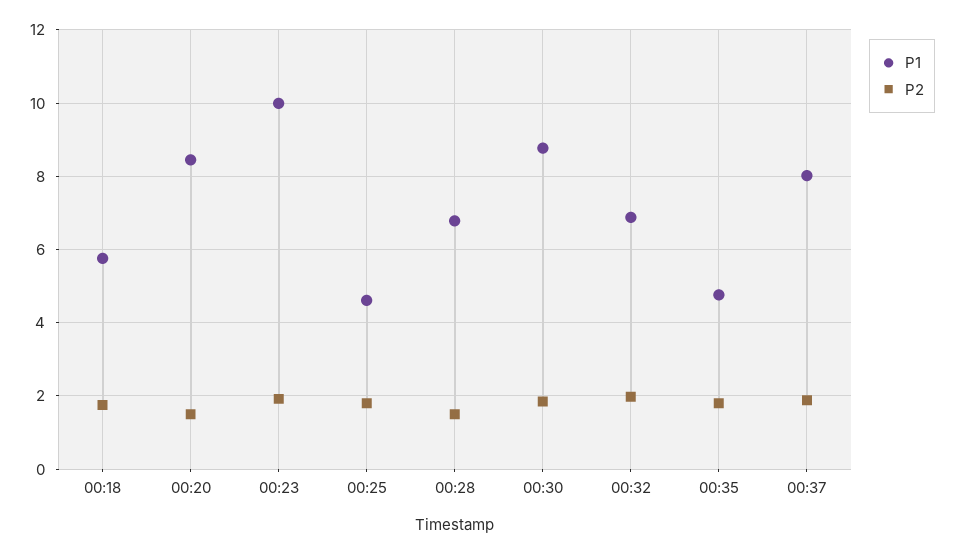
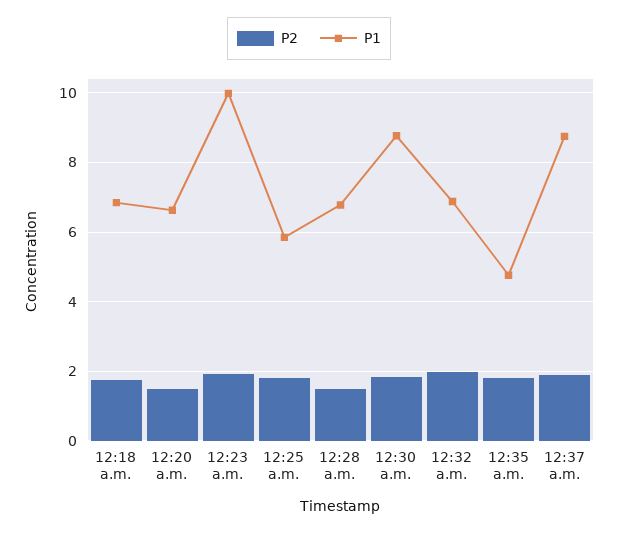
P1, 00:18: 5.8 -> 6.8
P1, 00:20: 8.4 -> 6.6
P1, 00:25: 4.6 -> 5.8
P1, 00:37: 8 -> 8.8

